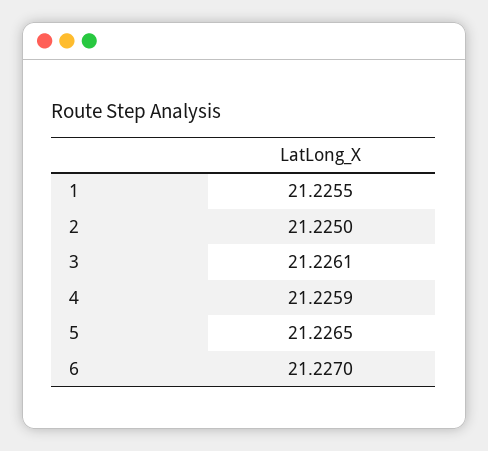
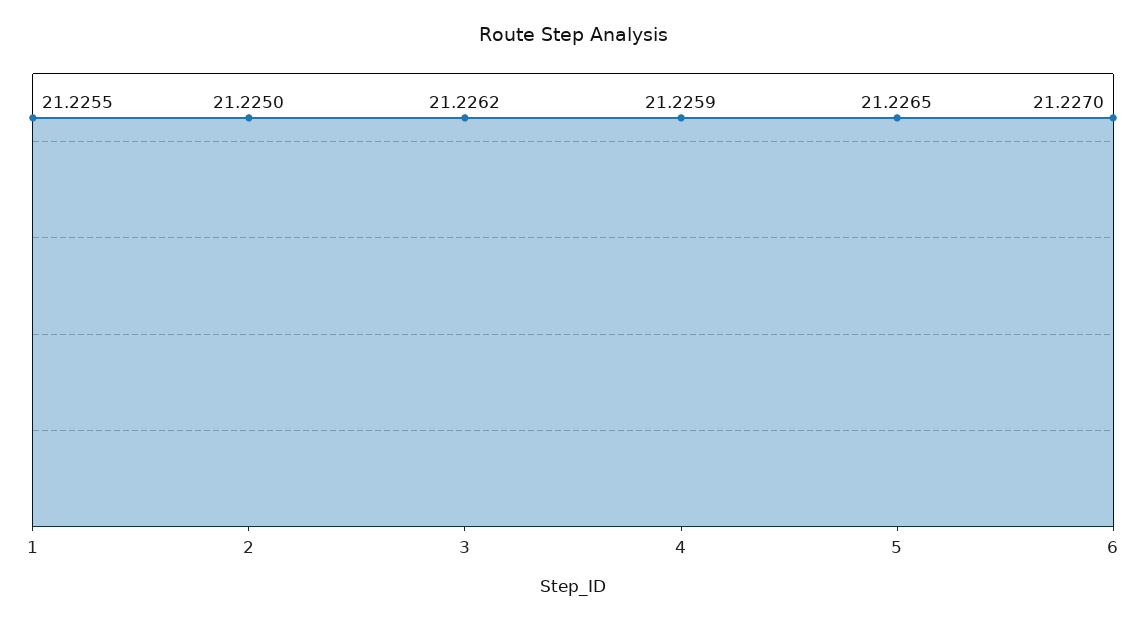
3: 21.2261 -> 21.2262

